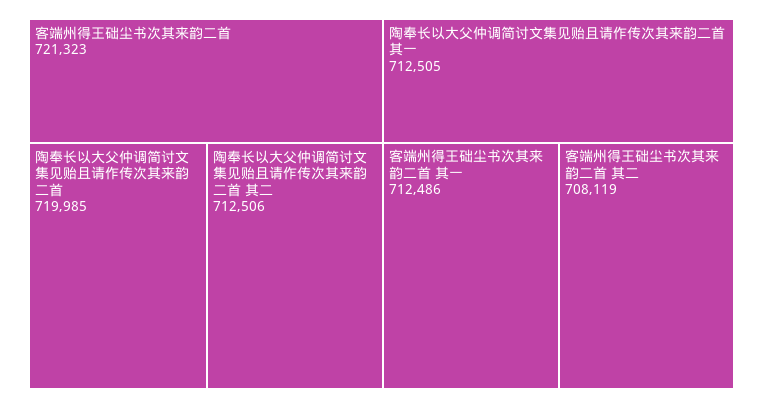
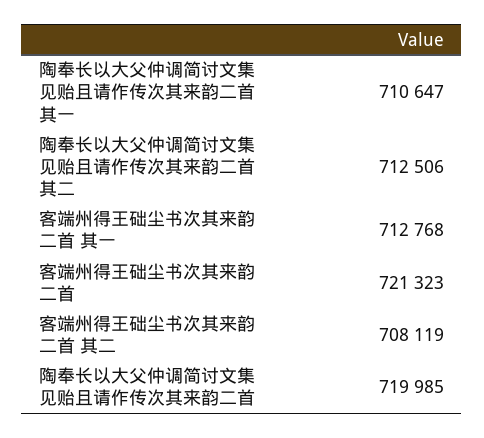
陶奉长以大父仲调简讨文集见贻且请作传次其来韵二首 其一: 712505 -> 710647
客端州得王础尘书次其来韵二首 其一: 712486 -> 712768

